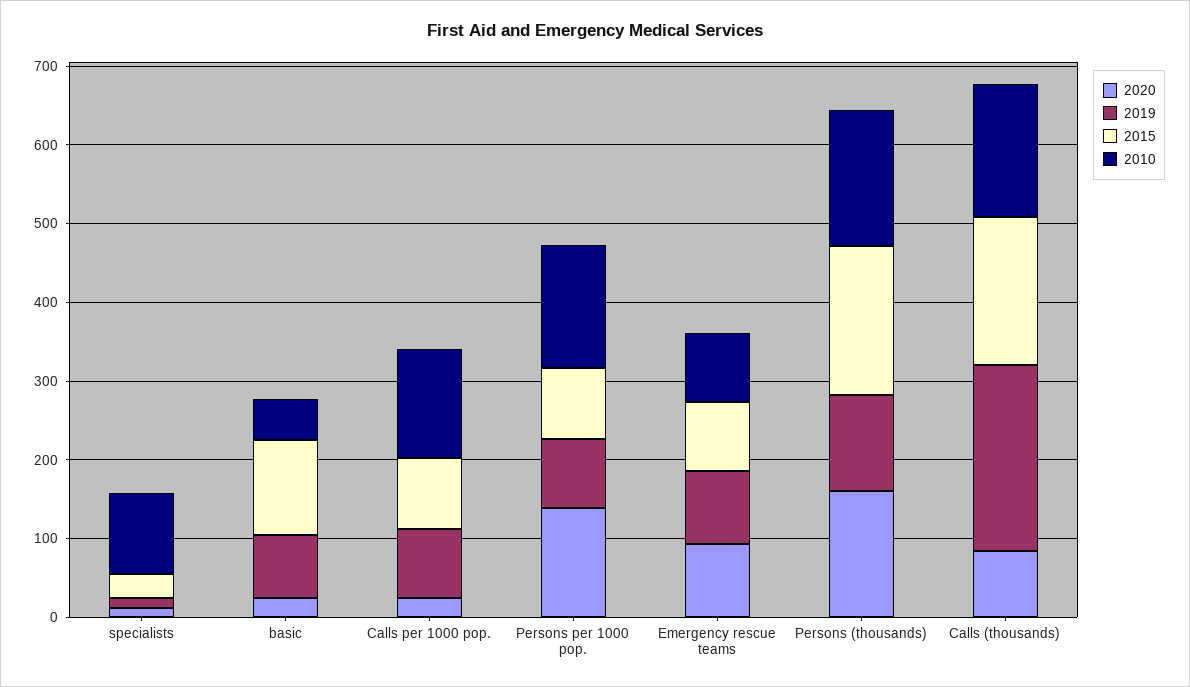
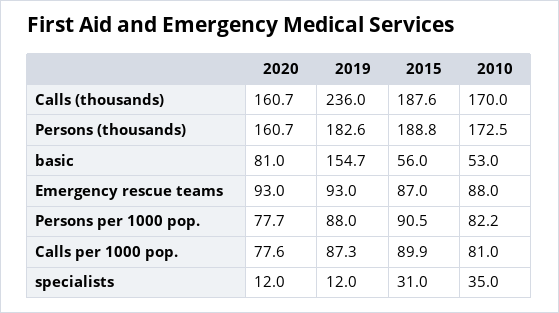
2010, specialists: 100 -> 35
2020, basic: 20 -> 81
2019, basic: 80 -> 154.7
2015, basic: 120 -> 56
2020, Calls per 1000 pop.: 20 -> 77.6
2010, Calls per 1000 pop.: 140 -> 81
2020, Persons per 1000 pop.: 140 -> 77.7
2010, Persons per 1000 pop.: 160 -> 82.2
2019, Persons (thousands): 120 -> 182.6
2020, Calls (thousands): 80 -> 160.7

